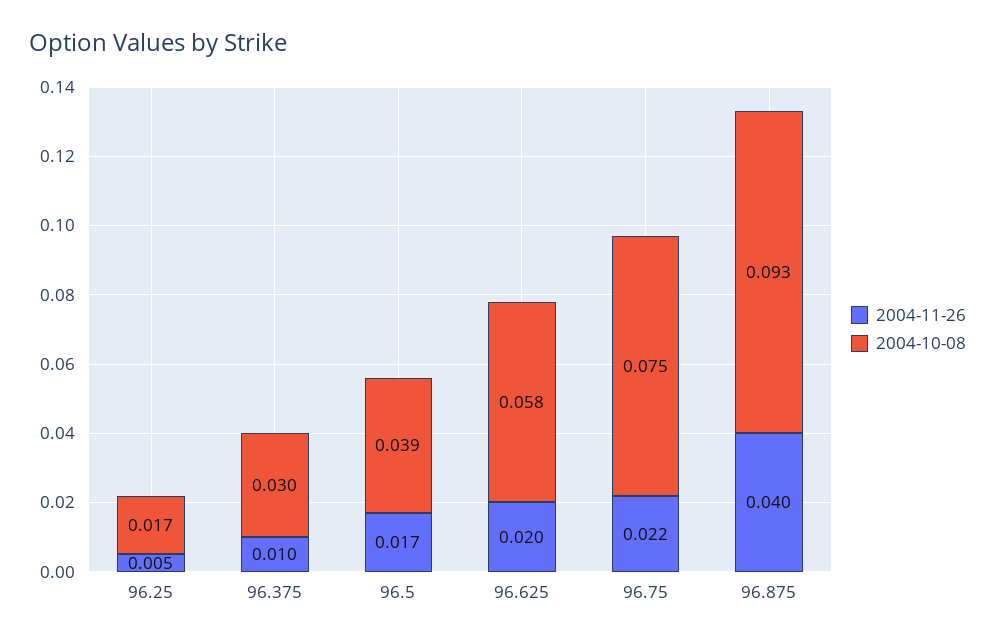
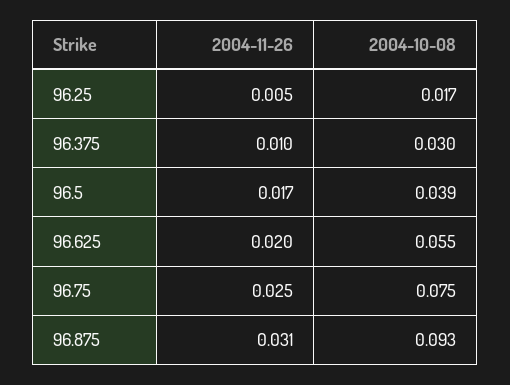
2004-10-08, 96.625: 0.058 -> 0.055
2004-11-26, 96.75: 0.022 -> 0.025
2004-11-26, 96.875: 0.04 -> 0.031

